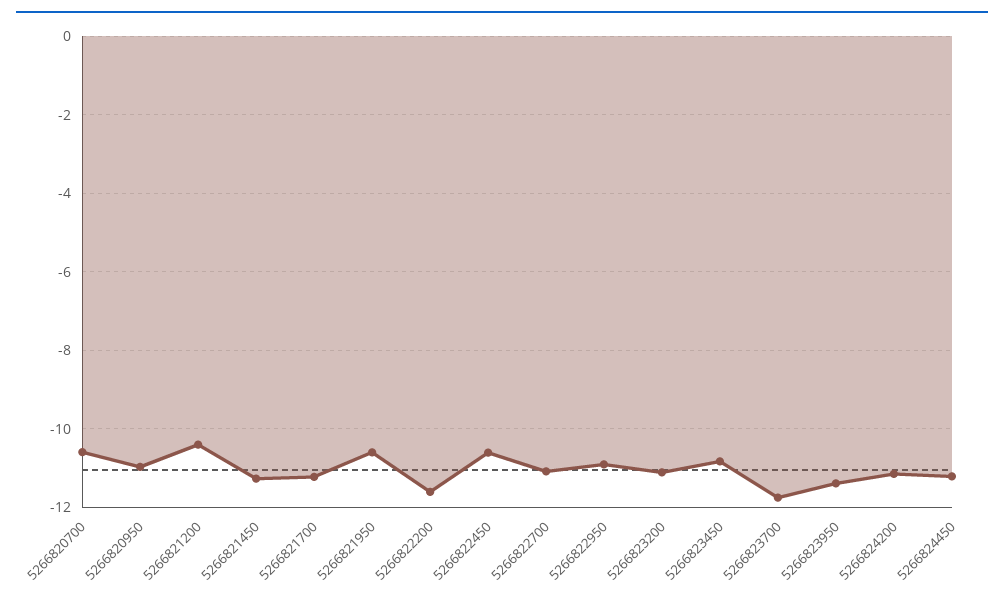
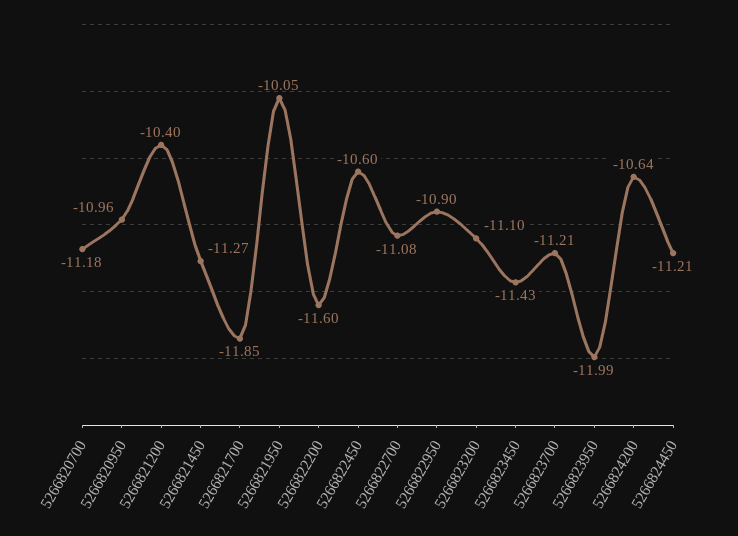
5266820700: -10.6 -> -11.18
5266821700: -11.2 -> -11.85
5266821950: -10.6 -> -10.05
5266823450: -10.8 -> -11.43
5266823700: -11.8 -> -11.21
5266823950: -11.4 -> -11.99
5266824200: -11.2 -> -10.64

